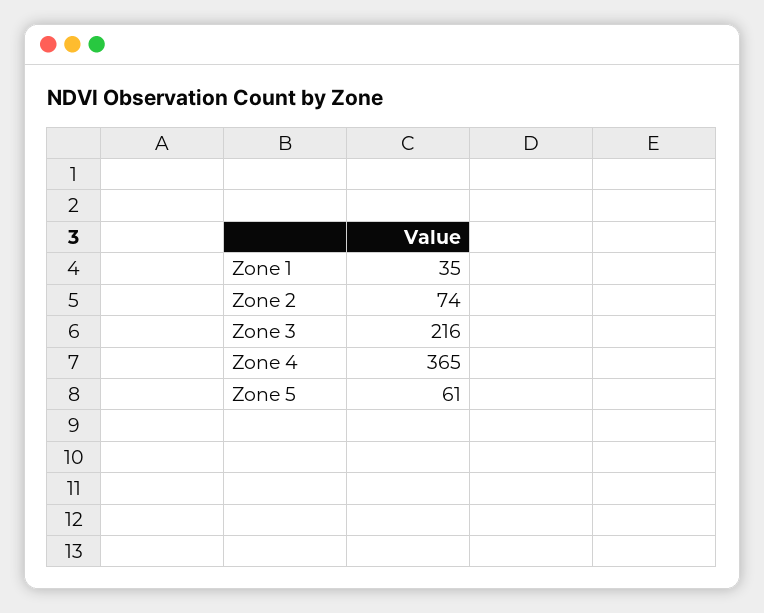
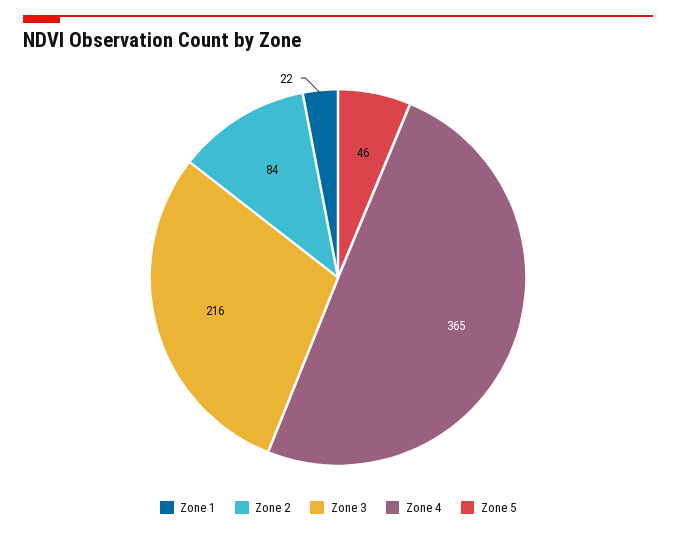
Zone 1: 35 -> 22
Zone 2: 74 -> 84
Zone 5: 61 -> 46

